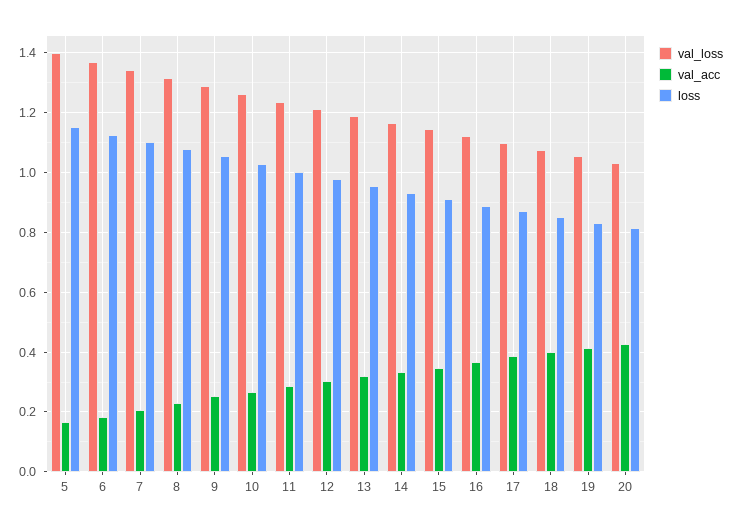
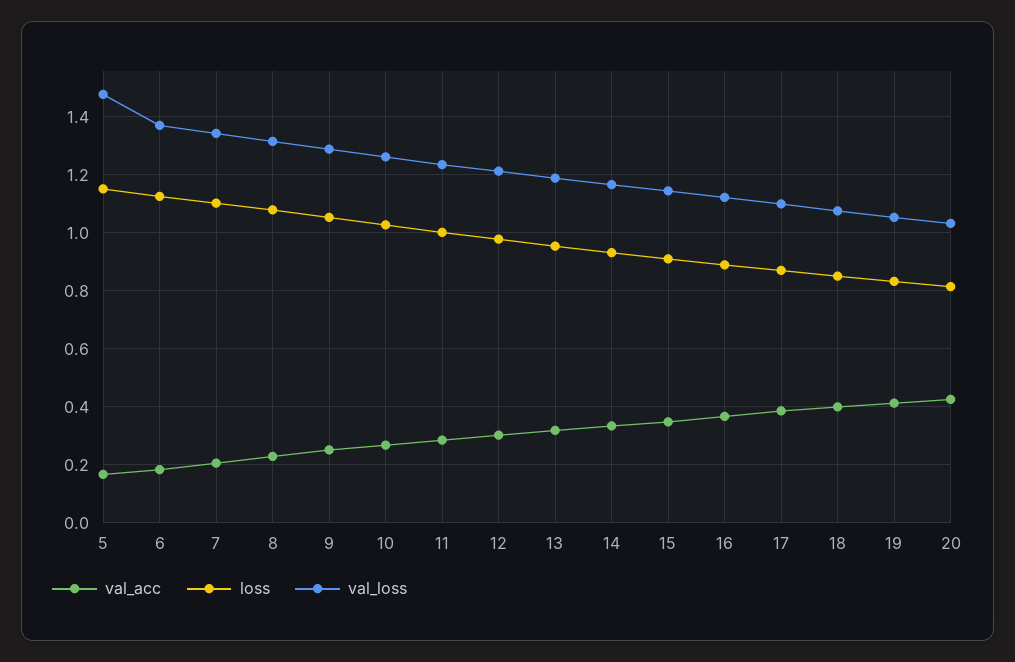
val_loss, 5: 1.4 -> 1.475

